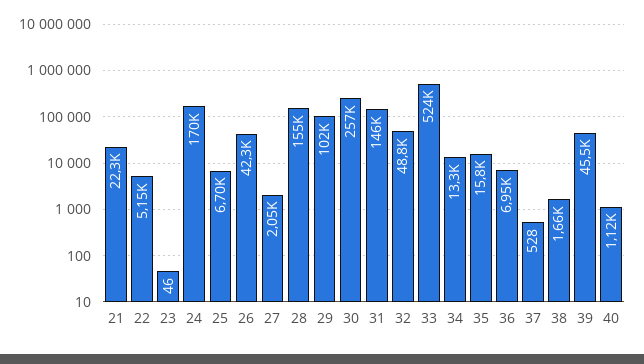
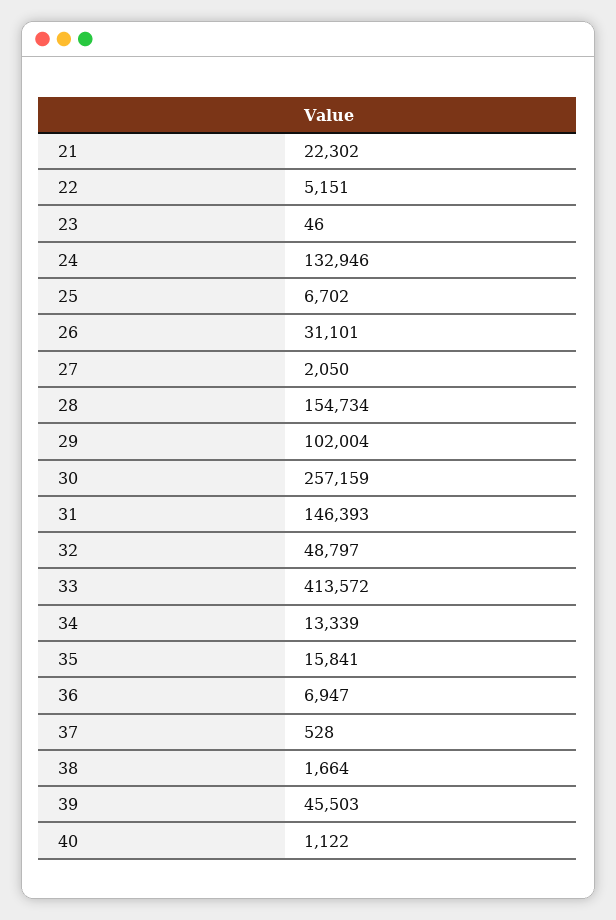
24: 170000 -> 132946
26: 42300 -> 31101
33: 524000 -> 413572

